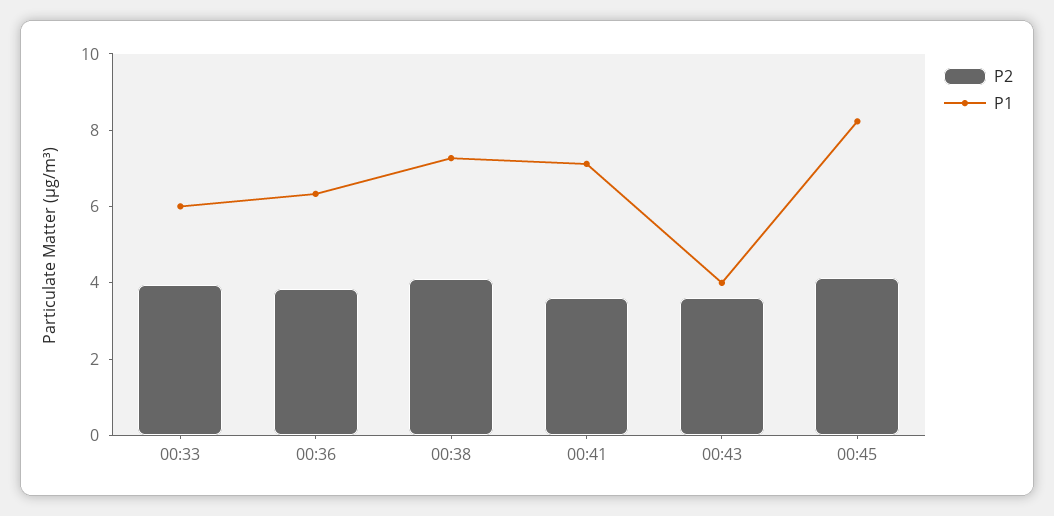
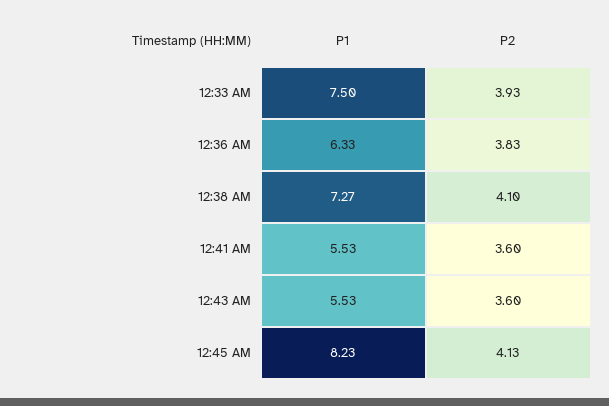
P1, 00:33: 6 -> 7.5
P1, 00:41: 7 -> 5.53
P1, 00:43: 4 -> 5.53

